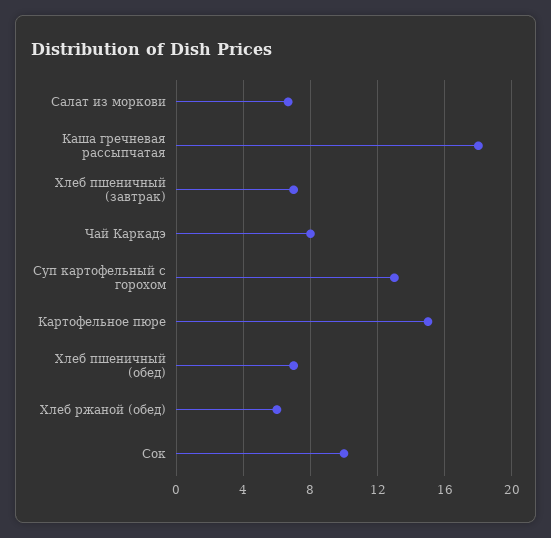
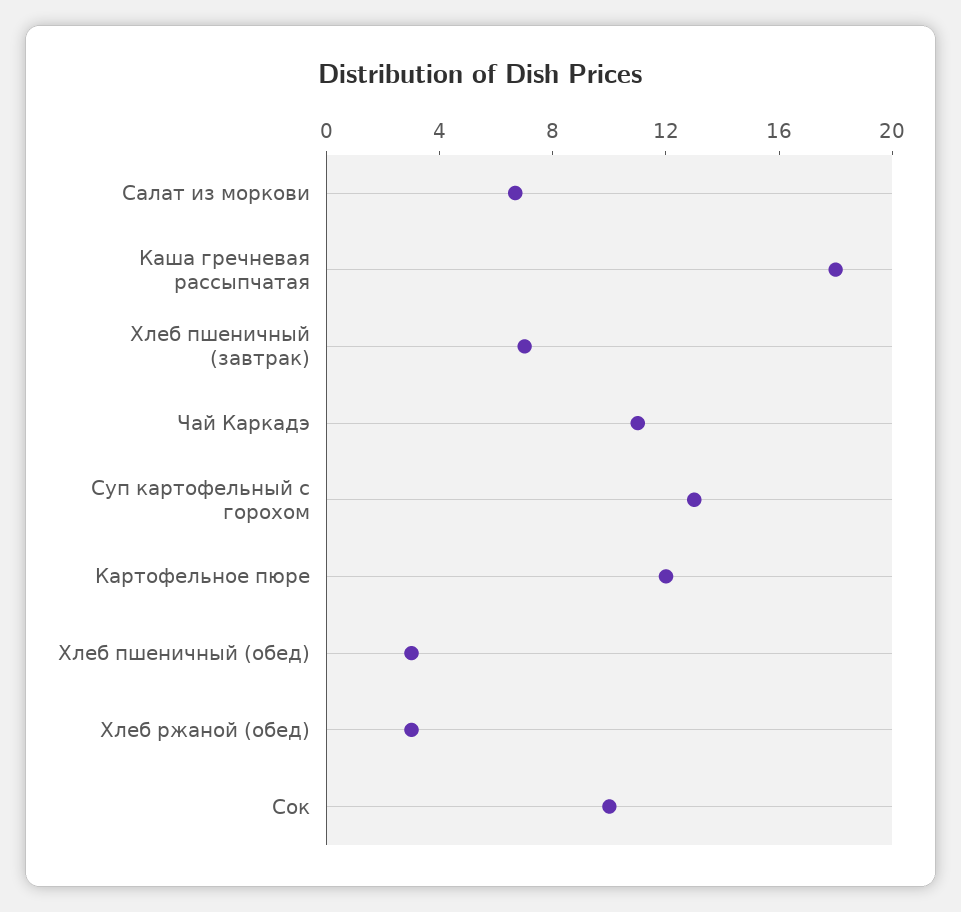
Чай Каркадэ: 8 -> 11
Картофельное пюре: 15 -> 12
Хлеб пшеничный (обед): 7 -> 3
Хлеб ржаной (обед): 6 -> 3

